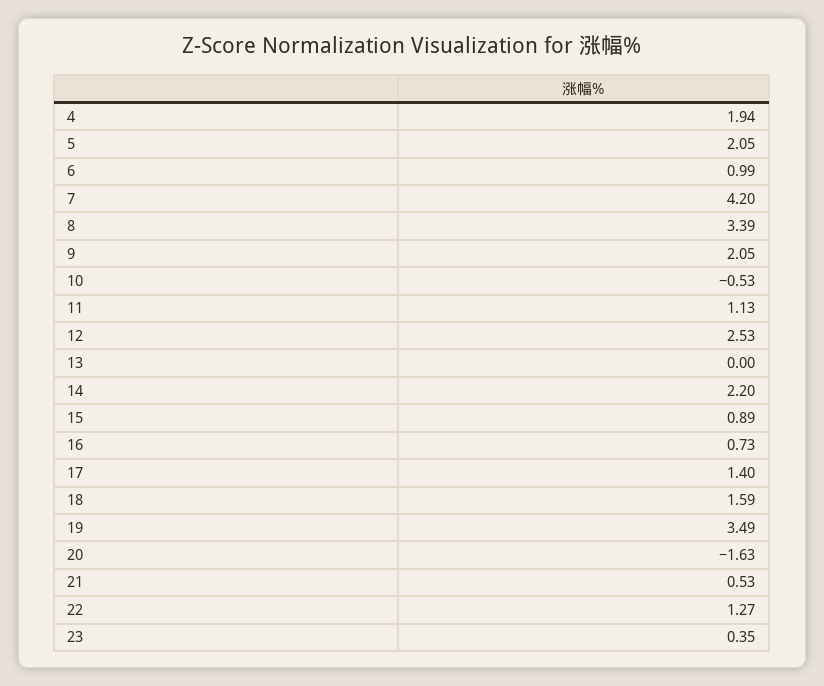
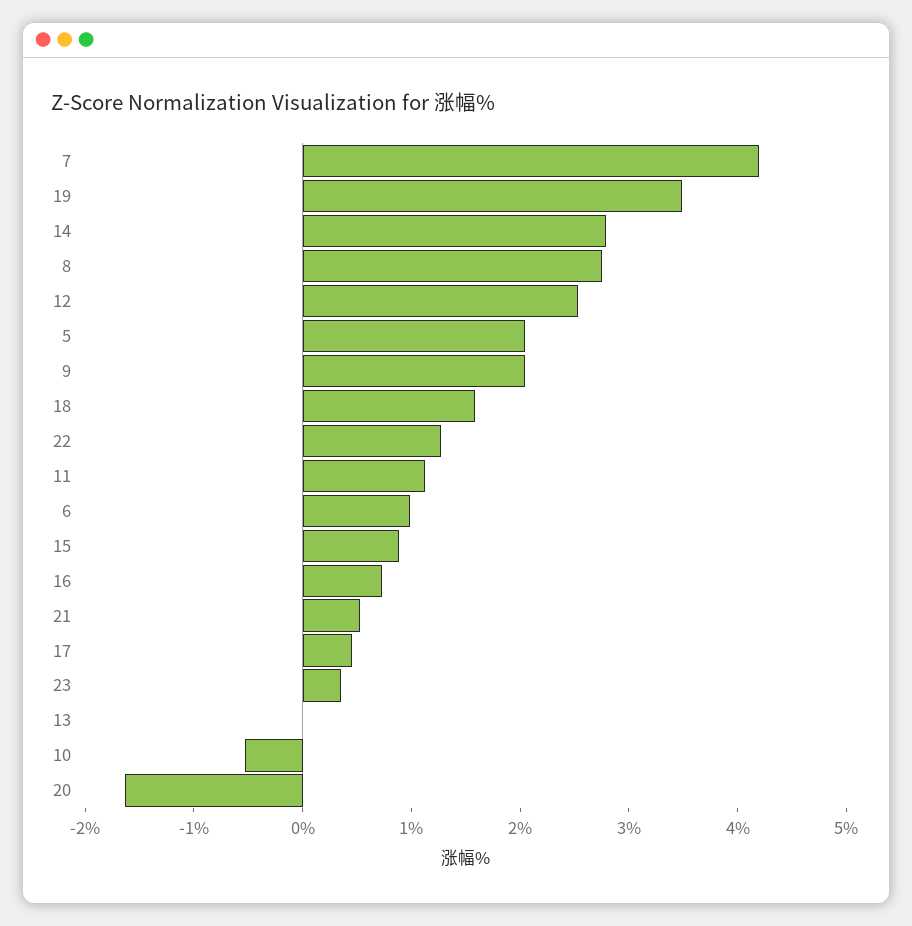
4: 1.94 -> none
8: 3.39 -> 2.8
14: 2.2 -> 2.8
17: 1.4 -> 0.4

